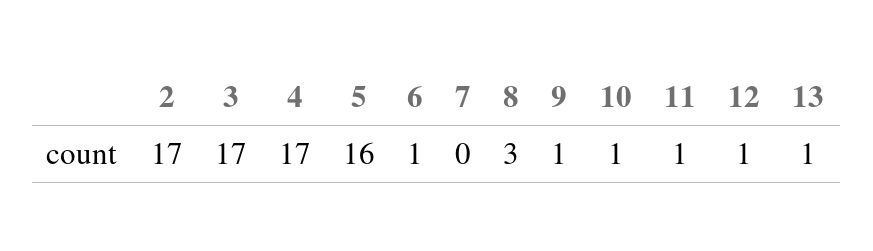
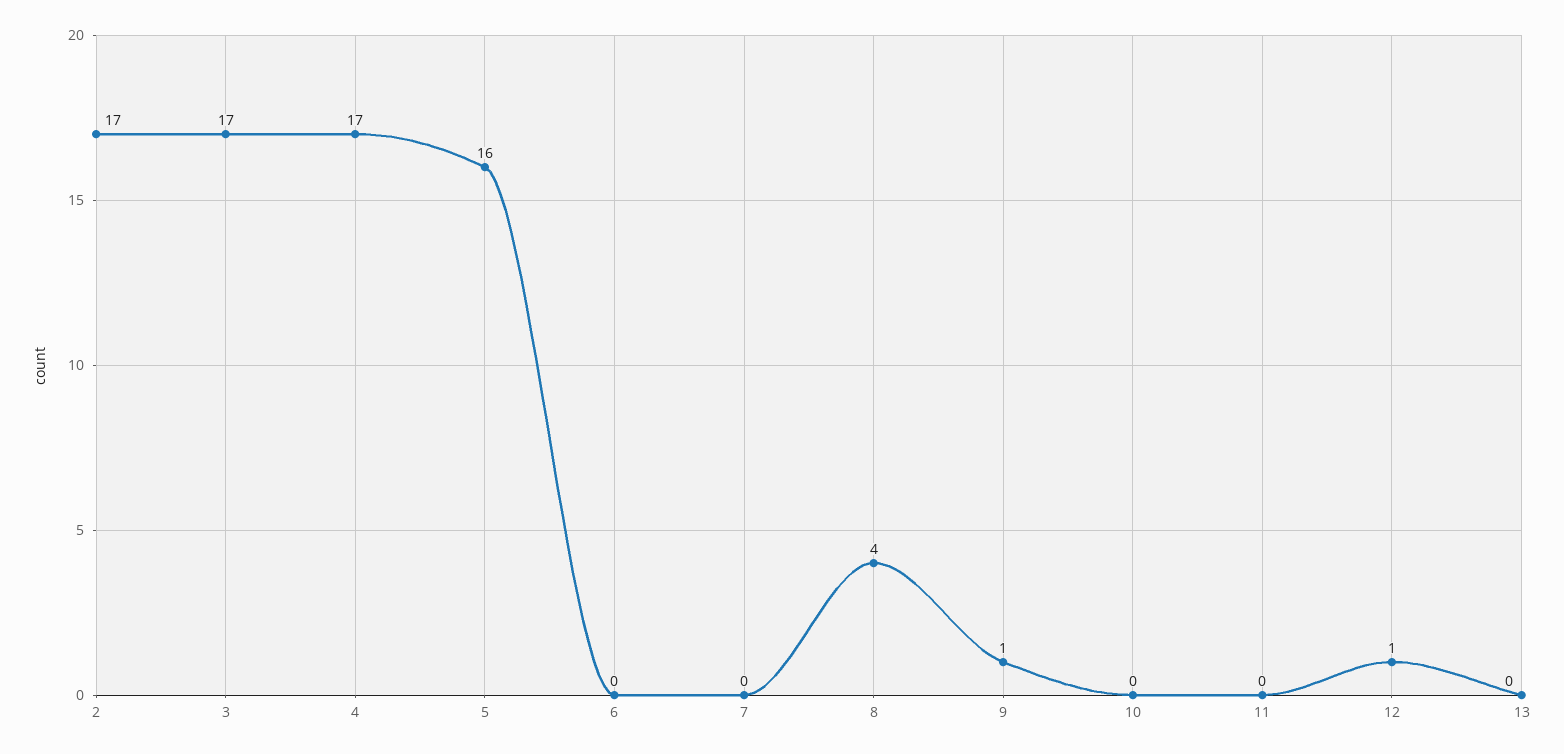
6: 1 -> 0
8: 3 -> 4
10: 1 -> 0
11: 1 -> 0
13: 1 -> 0

